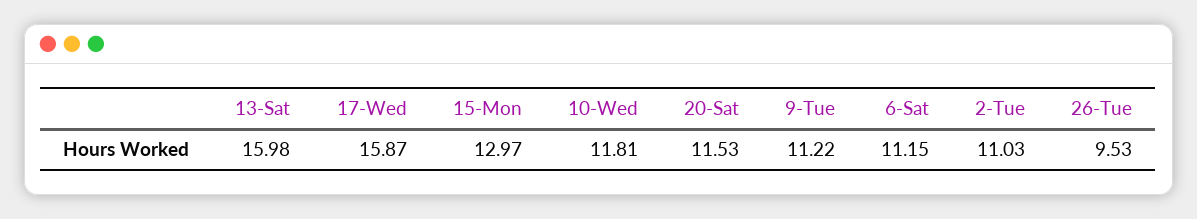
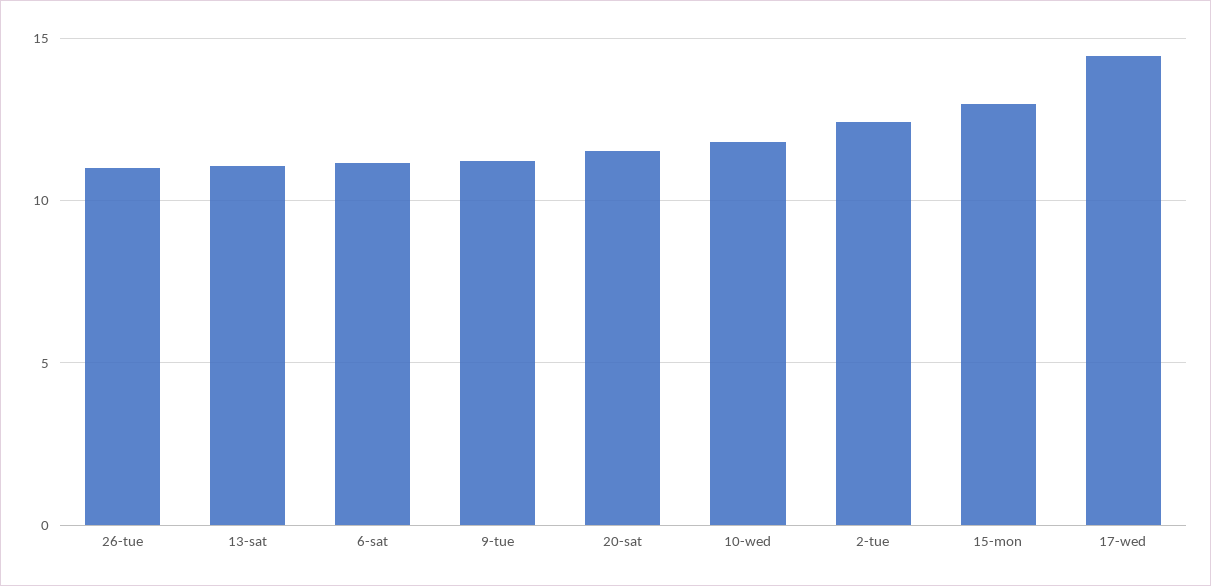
13-Sat: 15.98 -> 11
17-Wed: 15.87 -> 14.5
2-Tue: 11.03 -> 12.5
26-Tue: 9.53 -> 11

